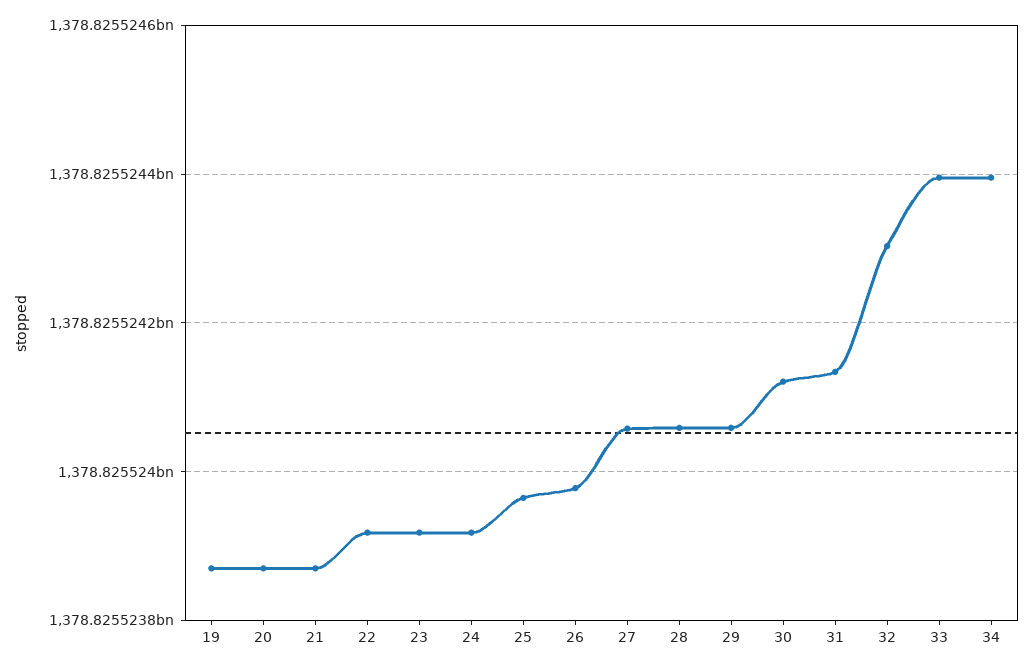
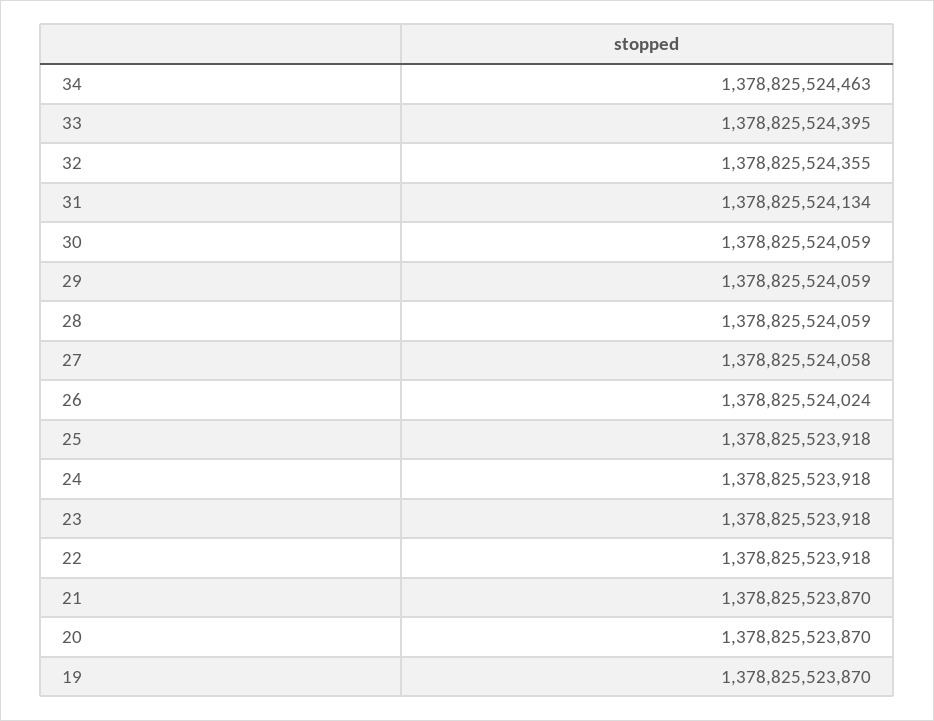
25: 1378825523960 -> 1378825523918
26: 1378825523980 -> 1378825524024
30: 1378825524120 -> 1378825524059
32: 1378825524300 -> 1378825524355
34: 1378825524400 -> 1378825524463

